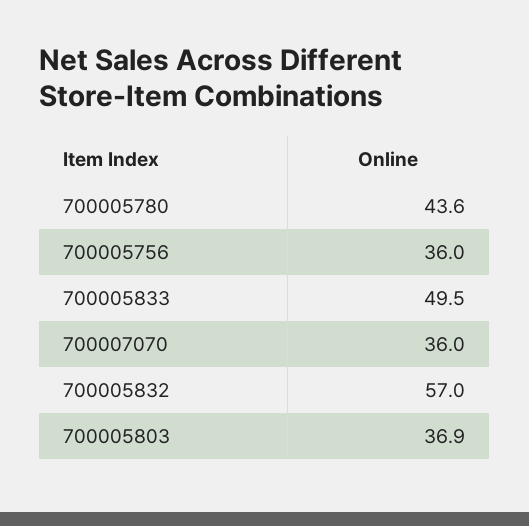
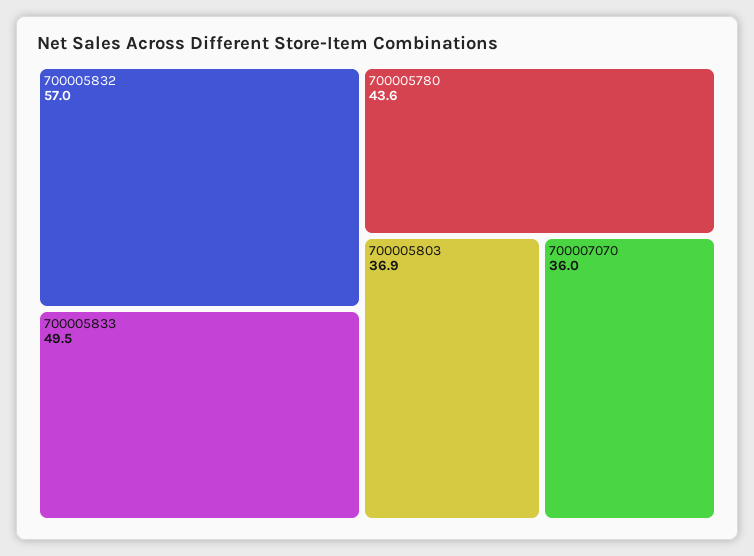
700005756: 36 -> none

